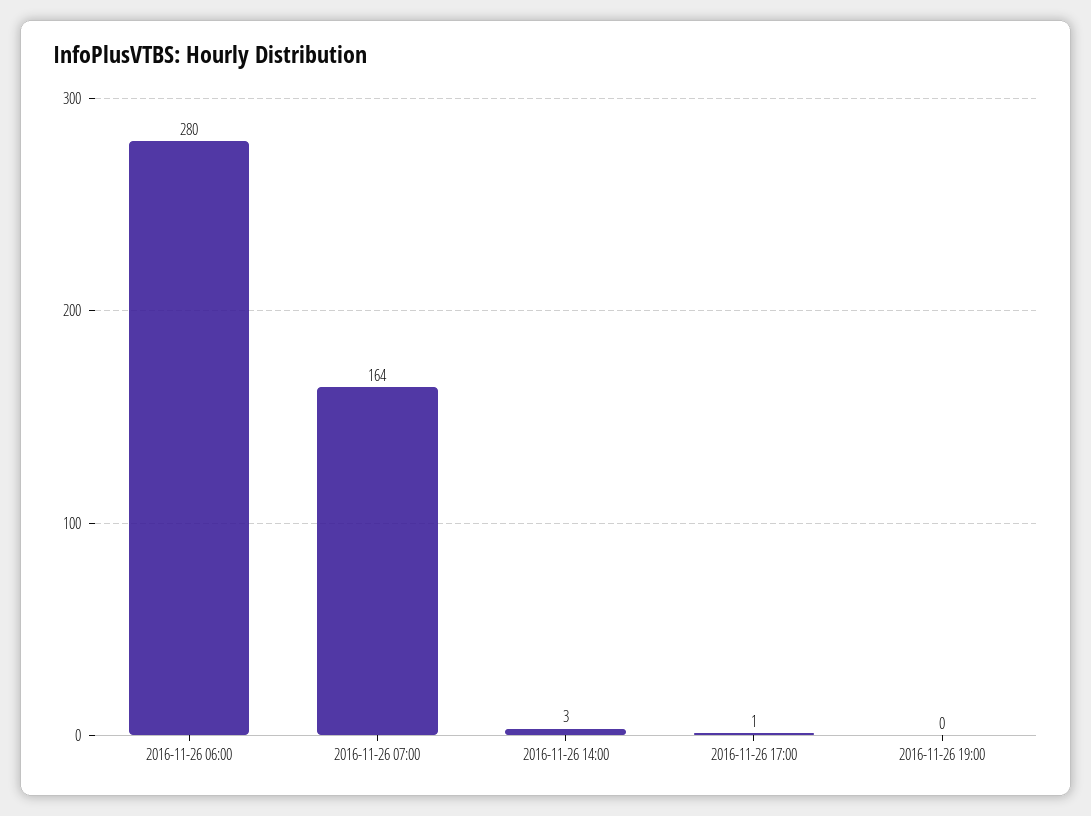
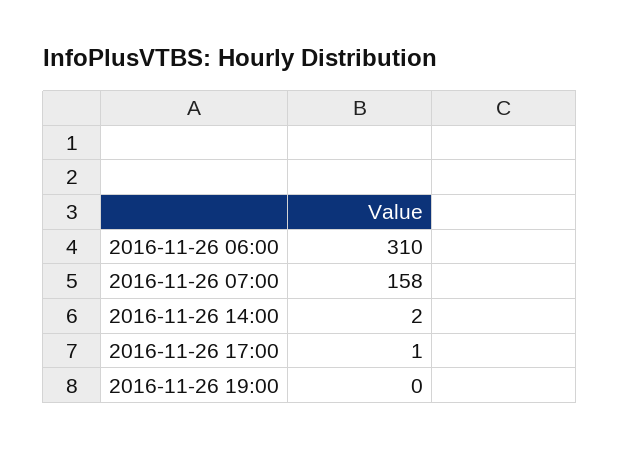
2016-11-26 06:00: 280 -> 310
2016-11-26 07:00: 164 -> 158
2016-11-26 14:00: 3 -> 2

